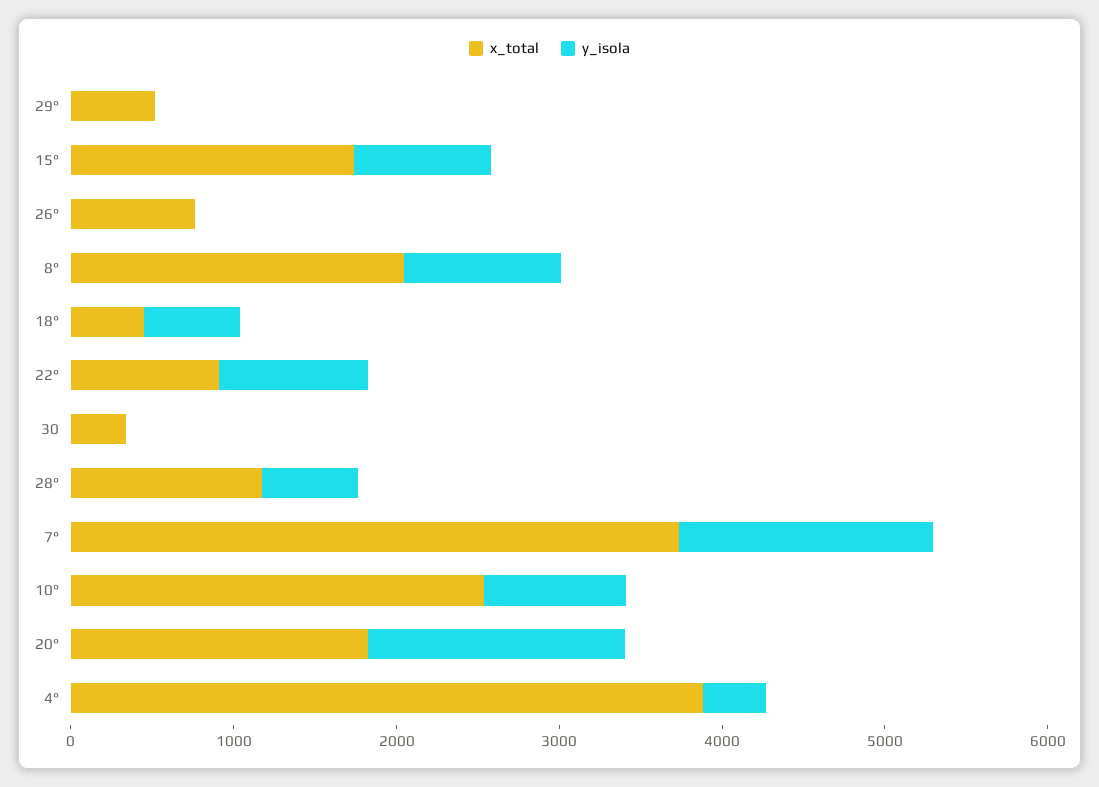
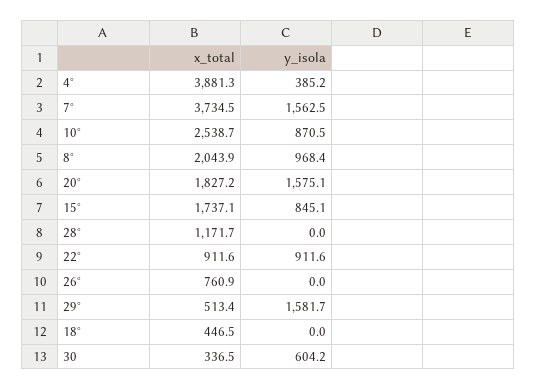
y_isola, 29°: 0 -> 1581.7
y_isola, 18°: 600 -> 0
y_isola, 30: 0 -> 604.2
y_isola, 28°: 600 -> 0

